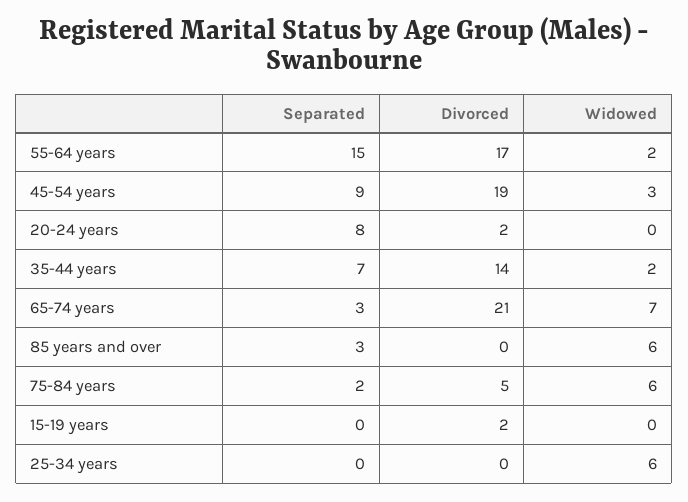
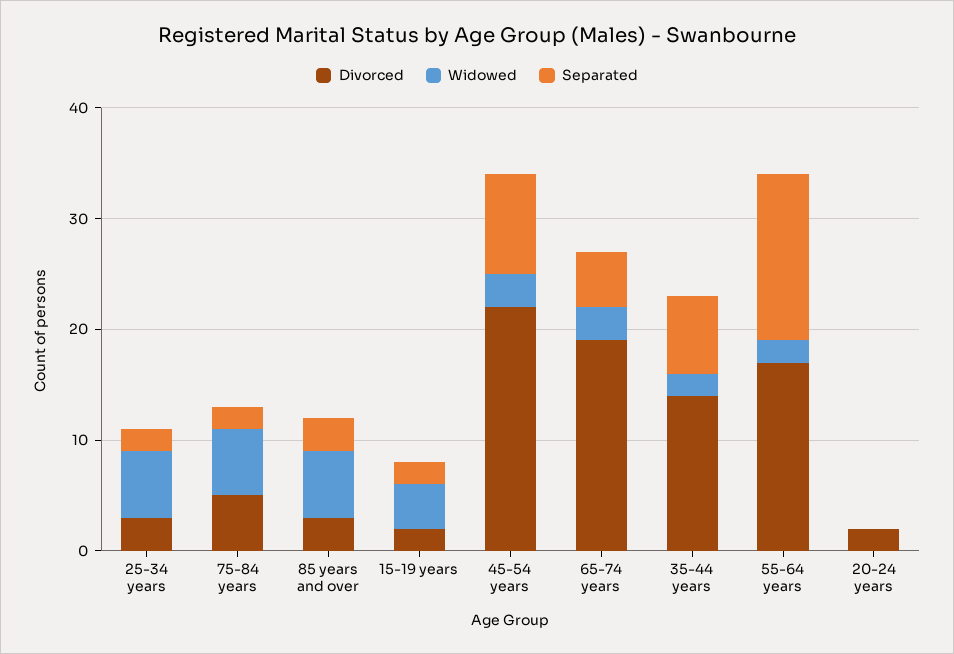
Divorced, 45-54 years: 19 -> 22
Separated, 20-24 years: 8 -> 0
Separated, 65-74 years: 3 -> 5
Divorced, 65-74 years: 21 -> 19
Widowed, 65-74 years: 7 -> 3
Divorced, 85 years and over: 0 -> 3
Separated, 15-19 years: 0 -> 2
Widowed, 15-19 years: 0 -> 4
Separated, 25-34 years: 0 -> 2
Divorced, 25-34 years: 0 -> 3

